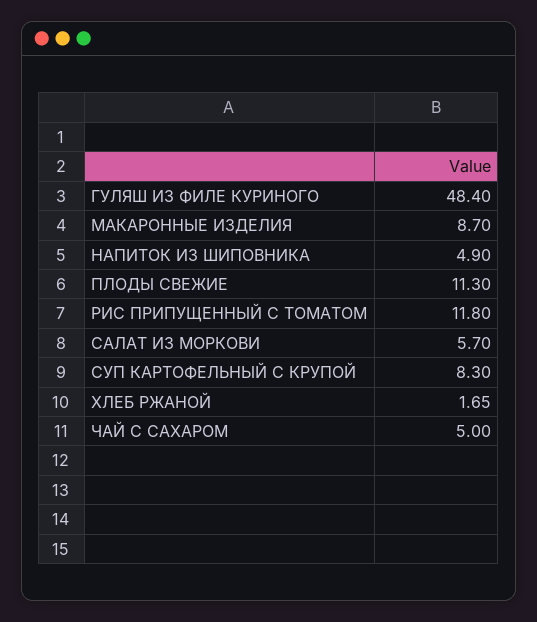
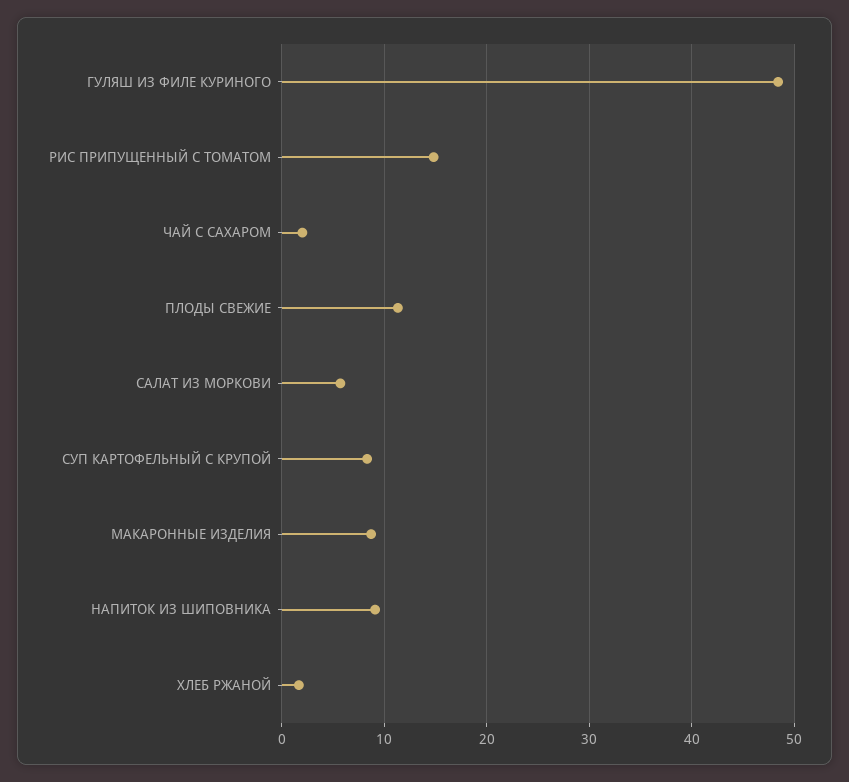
НАПИТОК ИЗ ШИПОВНИКА: 4.9 -> 9
РИС ПРИПУЩЕННЫЙ С ТОМАТОМ: 11.8 -> 15
ЧАЙ С САХАРОМ: 5 -> 2

